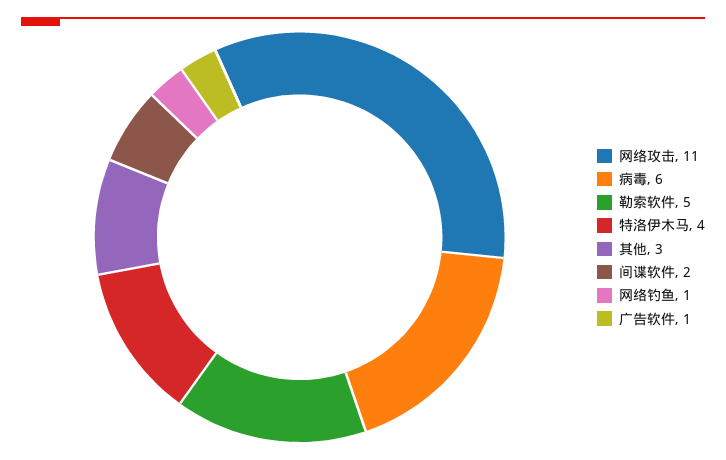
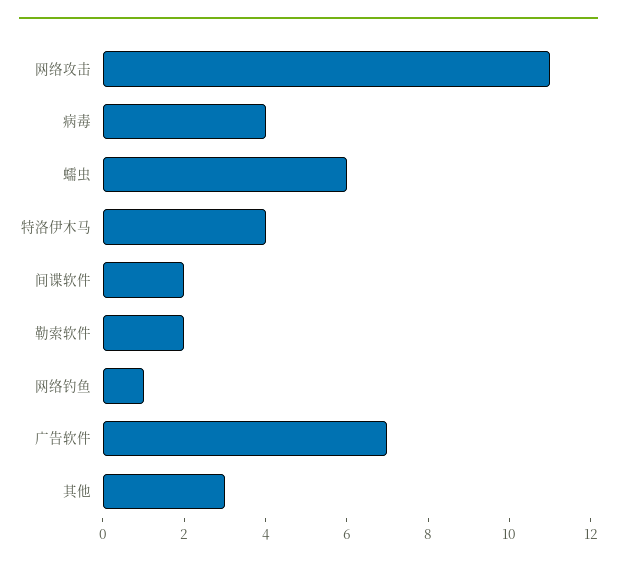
病毒: 6 -> 4
勒索软件: 5 -> 2
广告软件: 1 -> 7
蠕虫: none -> 6

